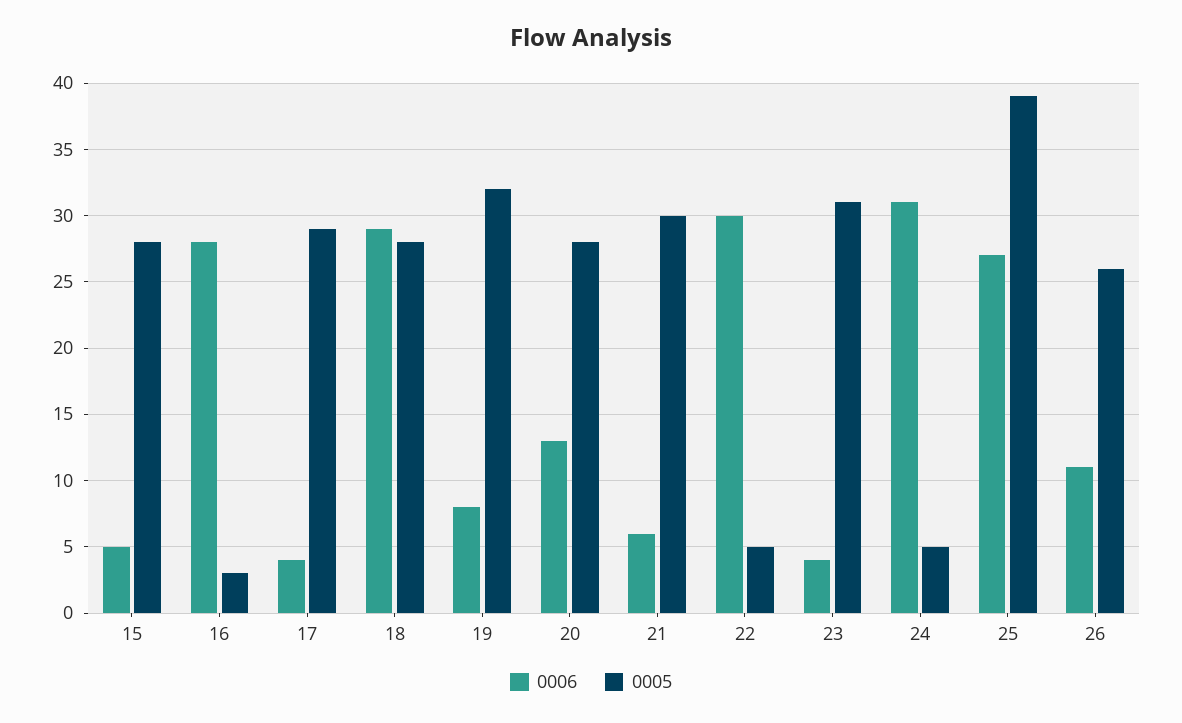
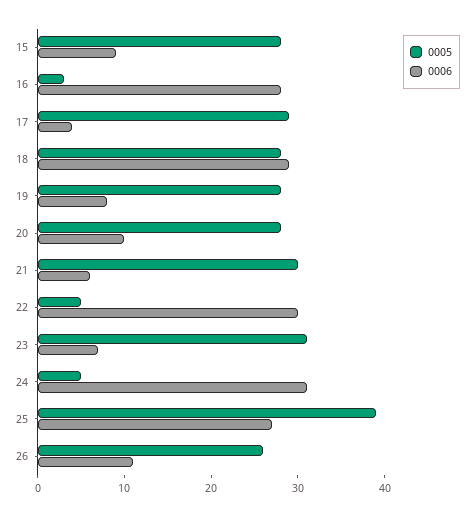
0006, 15: 5 -> 9
0005, 19: 32 -> 28
0006, 20: 13 -> 10
0006, 23: 4 -> 7

